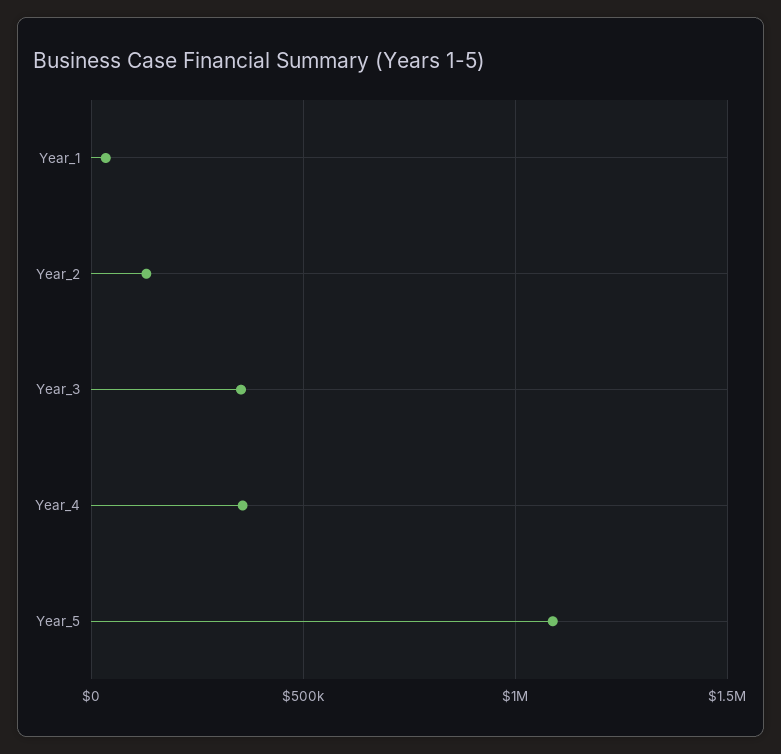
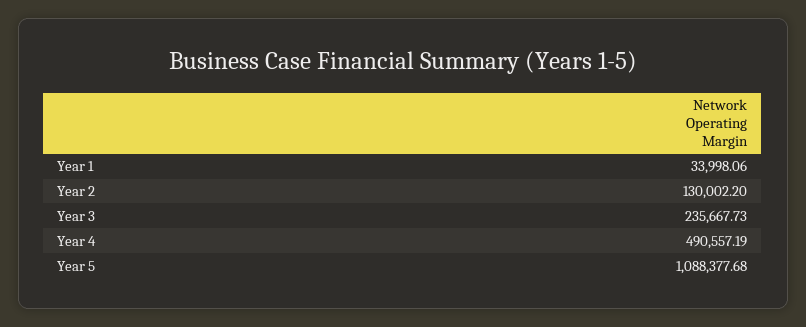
Year_3: 350000 -> 235667.73
Year_4: 350000 -> 490557.19

